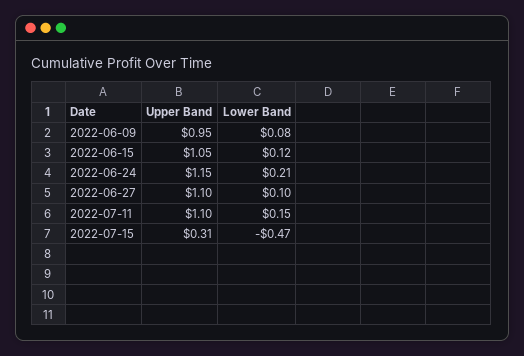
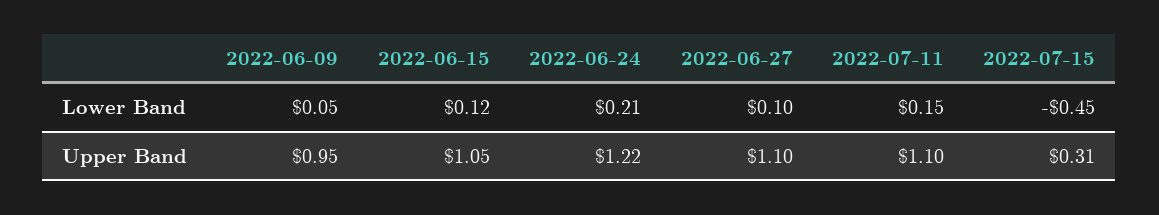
Lower Band, 2022-06-09: 0.08 -> 0.05
Upper Band, 2022-06-24: 1.15 -> 1.22
Lower Band, 2022-07-15: -0.47 -> -0.45

